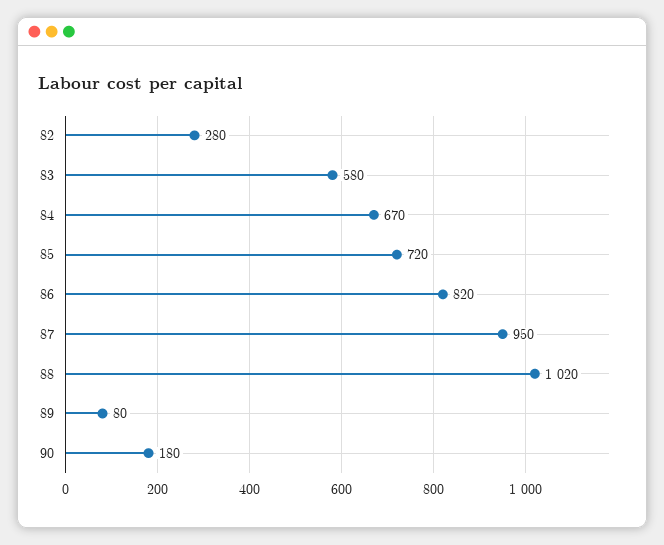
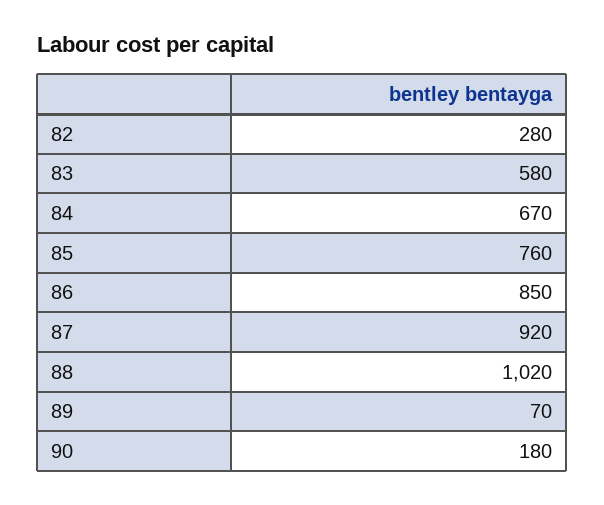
85: 720 -> 760
86: 820 -> 850
87: 950 -> 920
89: 80 -> 70

